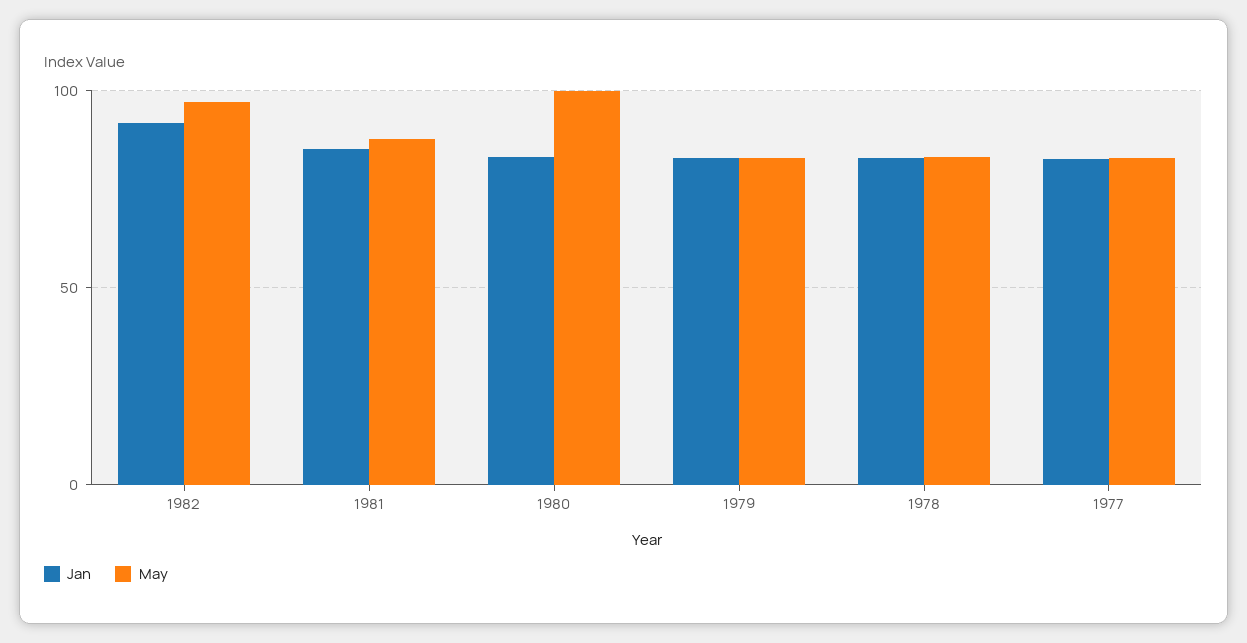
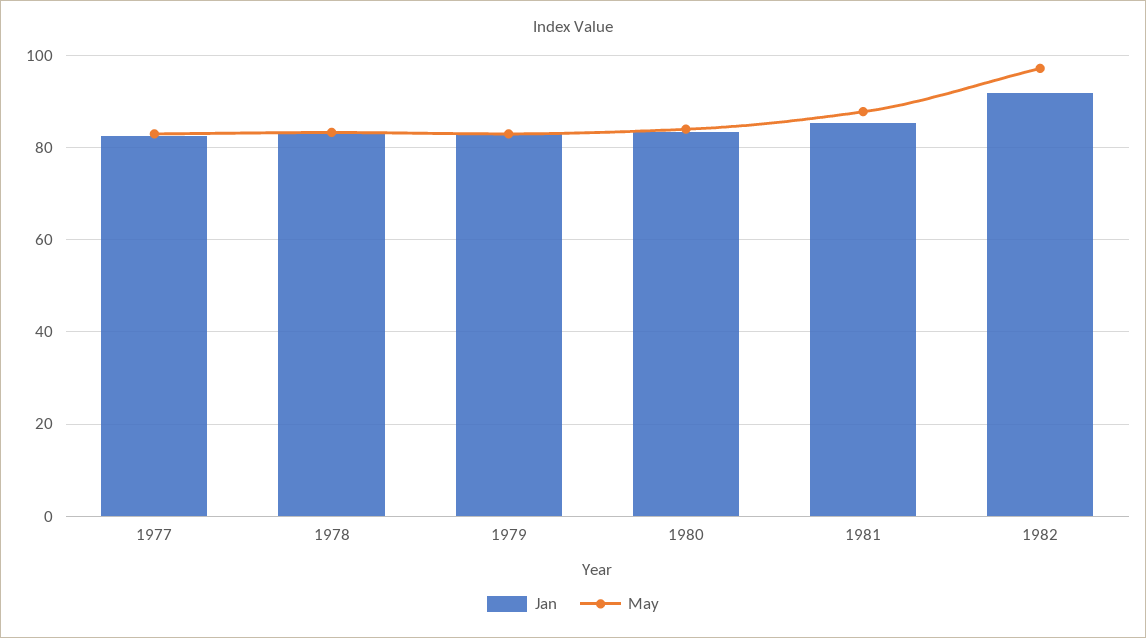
May, 1980: 100 -> 84

